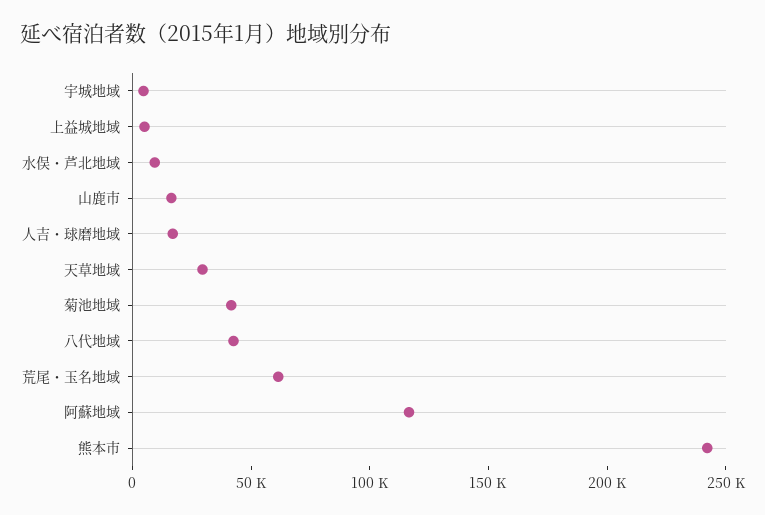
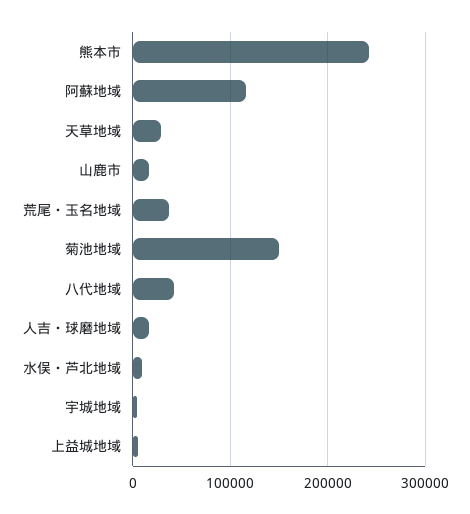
菊池地域: 40000 -> 150000
荒尾・玉名地域: 60000 -> 40000

